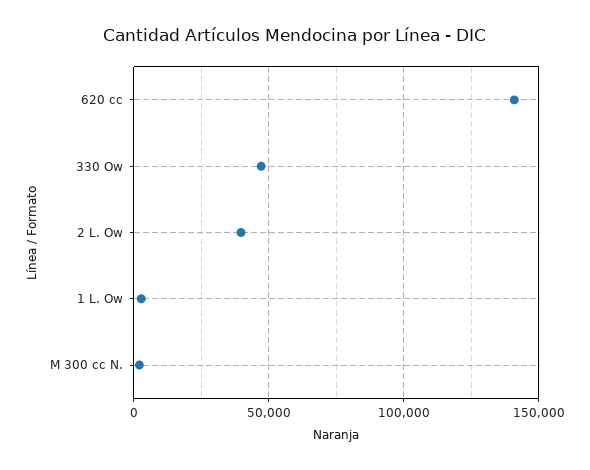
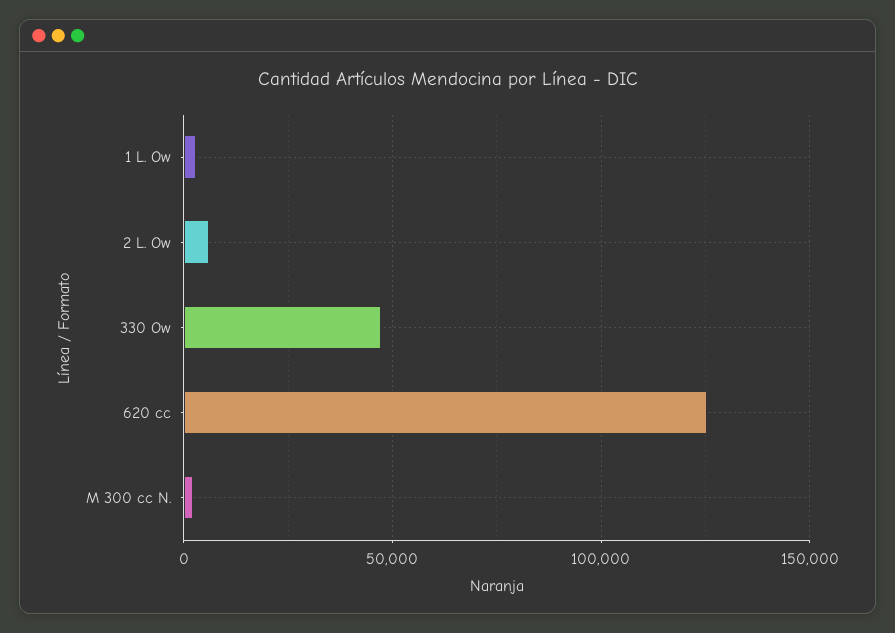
620 cc: 140000 -> 125000
2 L. Ow: 40000 -> 5000

